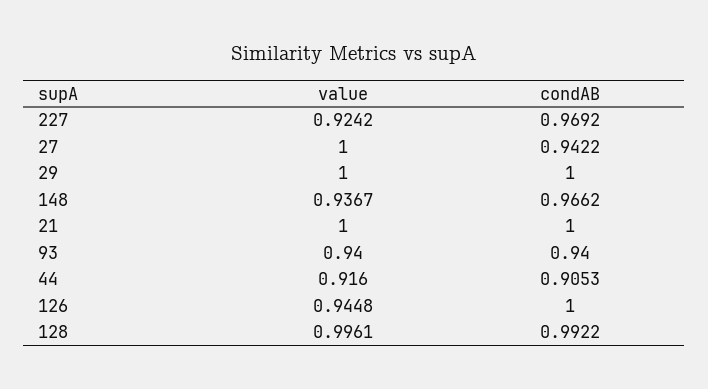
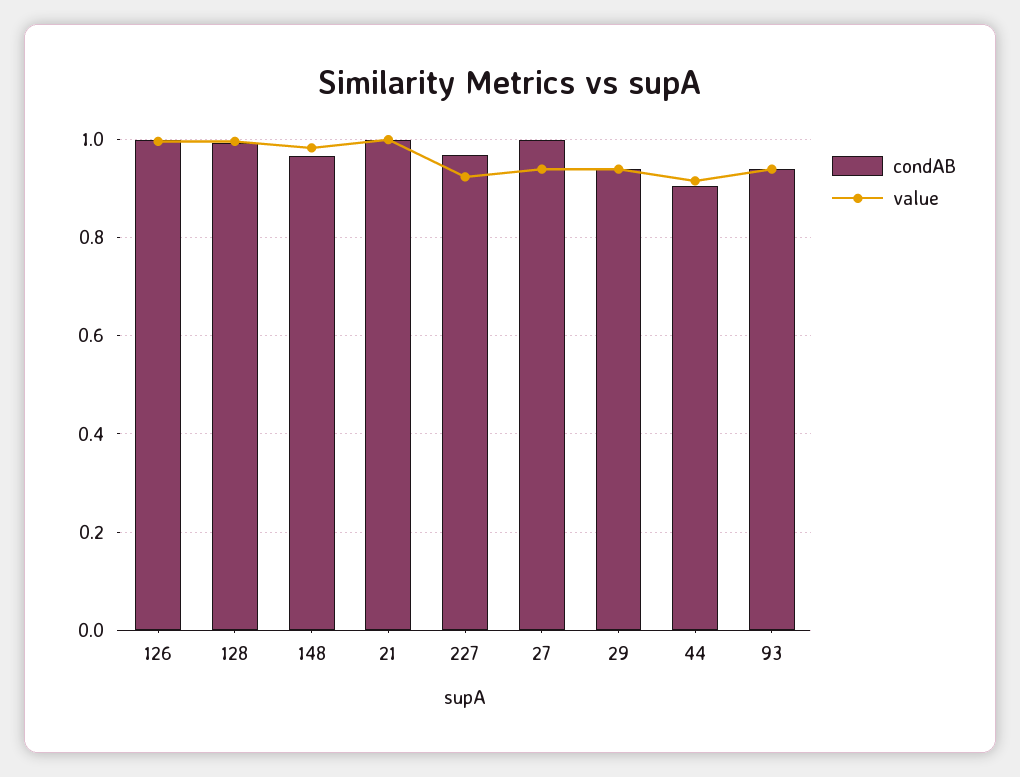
value, 27: 1 -> 0.94
condAB, 27: 0.9422 -> 1
value, 29: 1 -> 0.94
condAB, 29: 1 -> 0.94
value, 148: 0.9367 -> 0.98
value, 126: 0.9448 -> 1

